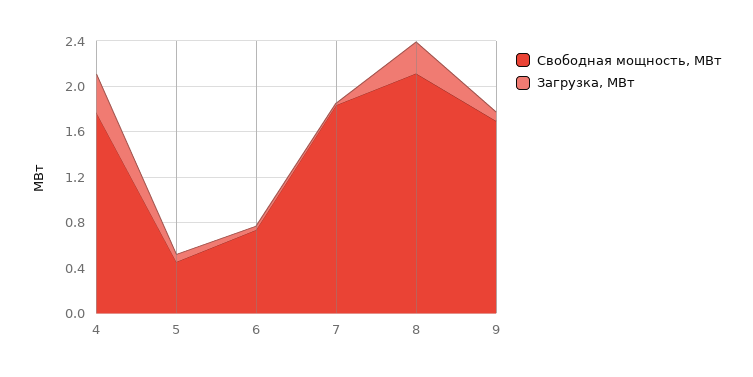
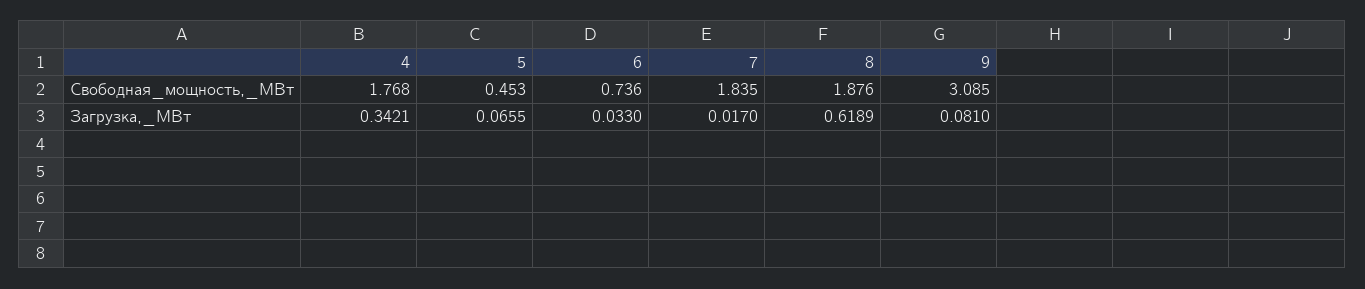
Свободная мощность, МВт, 8: 2.1 -> 1.876
Загрузка, МВт, 8: 0.3 -> 0.6189
Свободная мощность, МВт, 9: 1.7 -> 3.085

